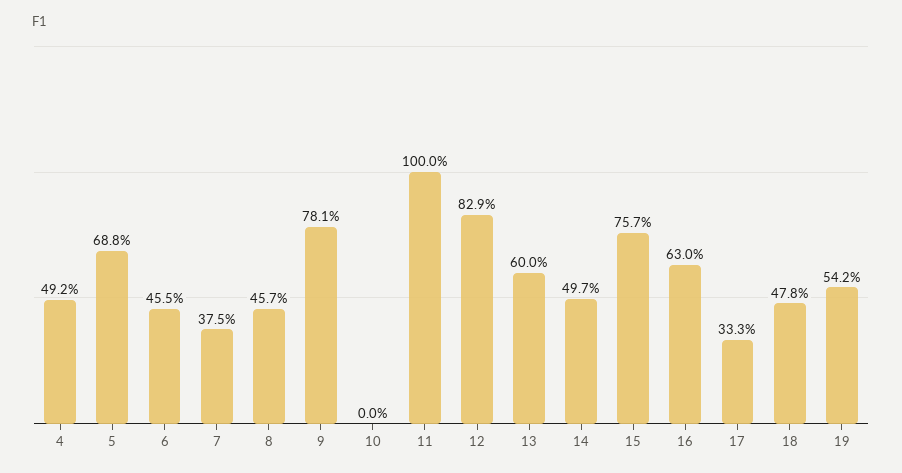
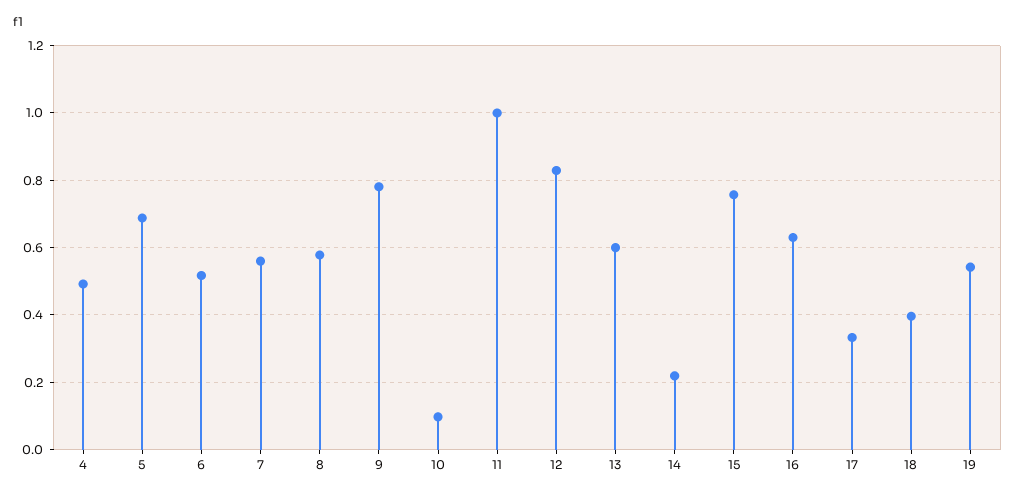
6: 0.455 -> 0.52
7: 0.375 -> 0.56
8: 0.457 -> 0.58
10: 0 -> 0.1
14: 0.497 -> 0.22
18: 0.478 -> 0.4

